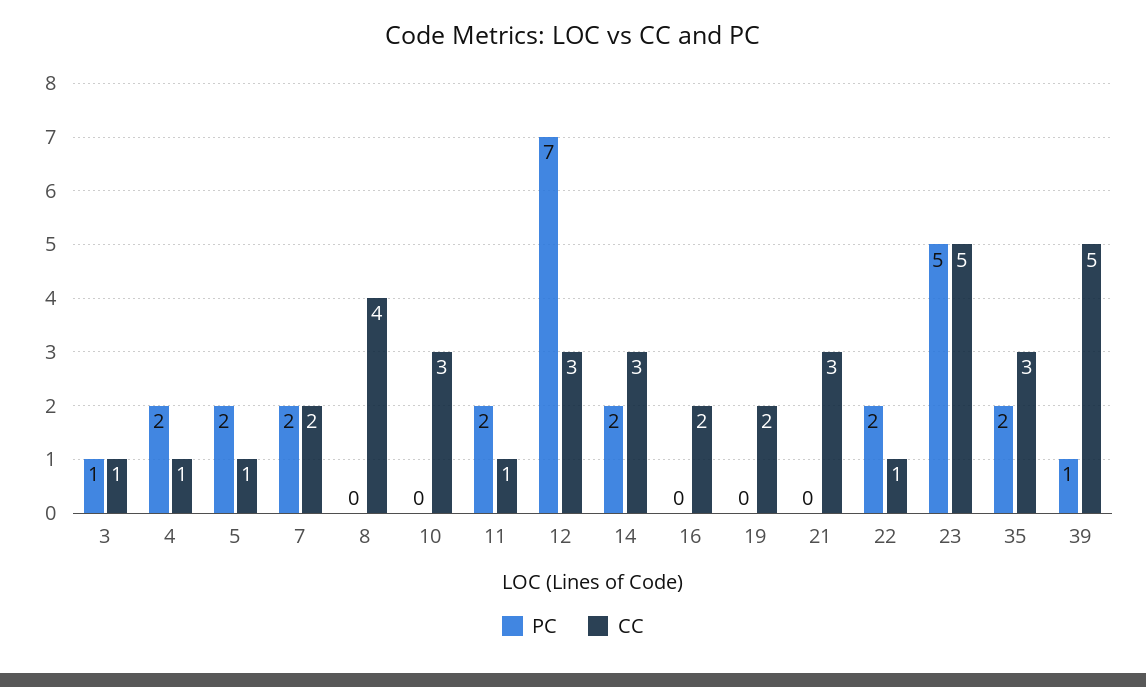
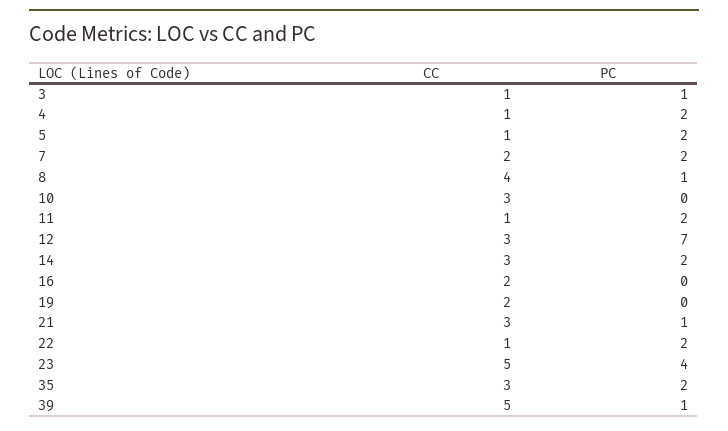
PC, 8: 0 -> 1
PC, 21: 0 -> 1
PC, 23: 5 -> 4

